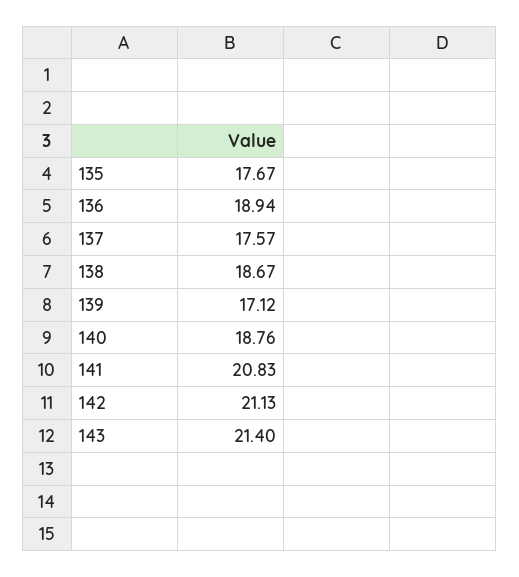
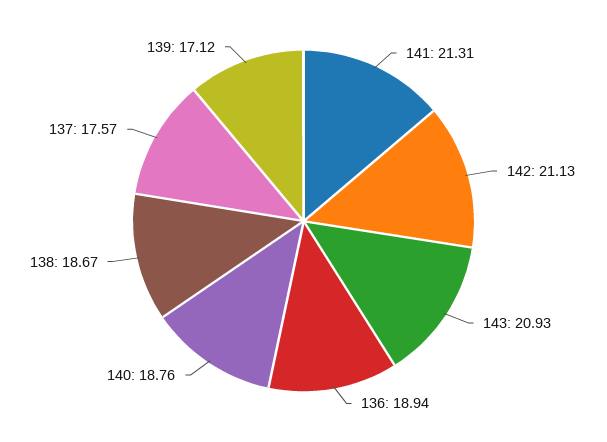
135: 17.67 -> none
141: 20.83 -> 21.31
143: 21.4 -> 20.93

